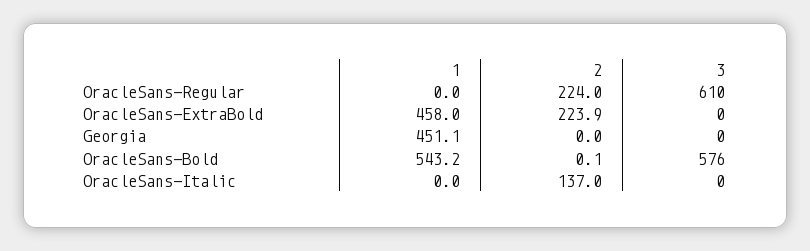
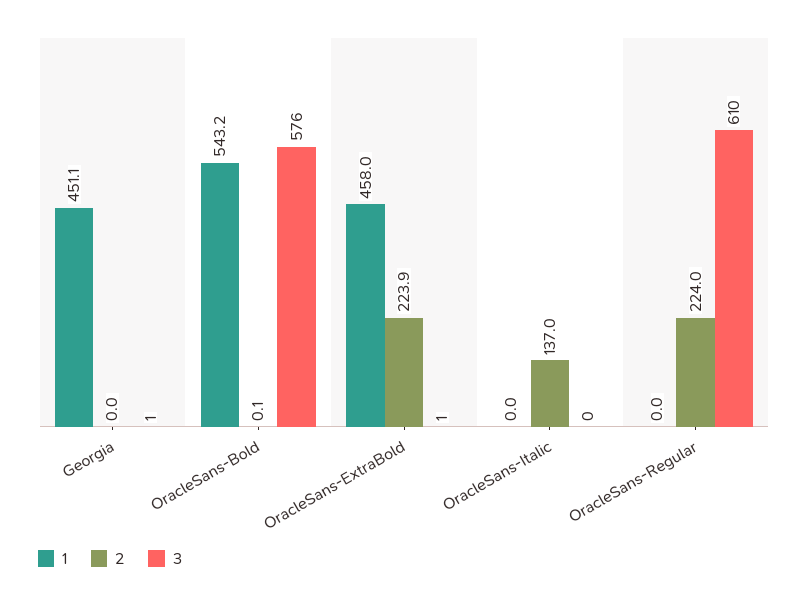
3, OracleSans-ExtraBold: 0 -> 1
3, Georgia: 0 -> 1

